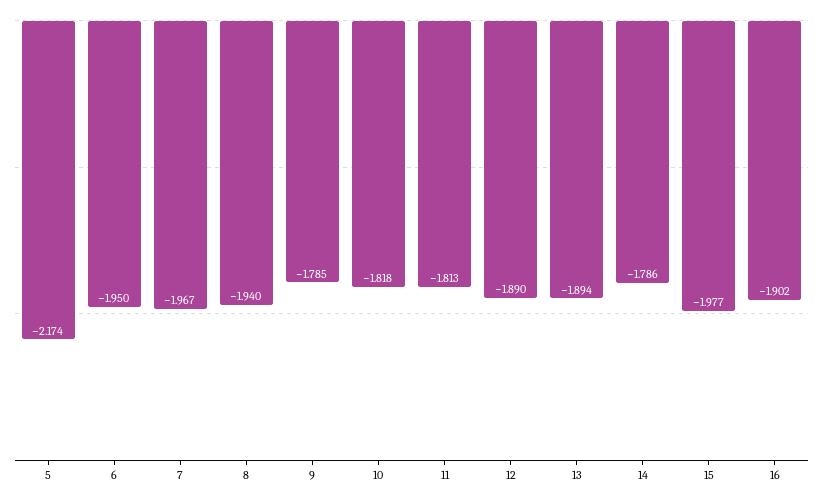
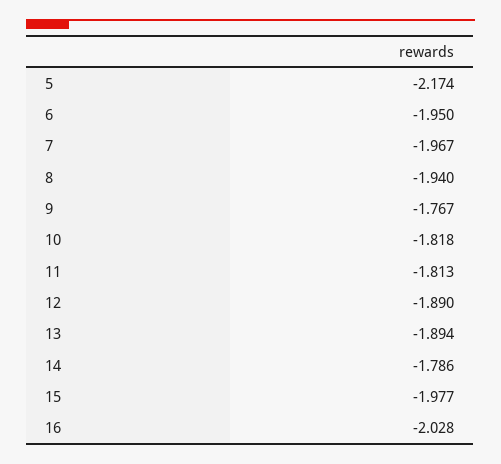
9: -1.785 -> -1.767
16: -1.902 -> -2.028

